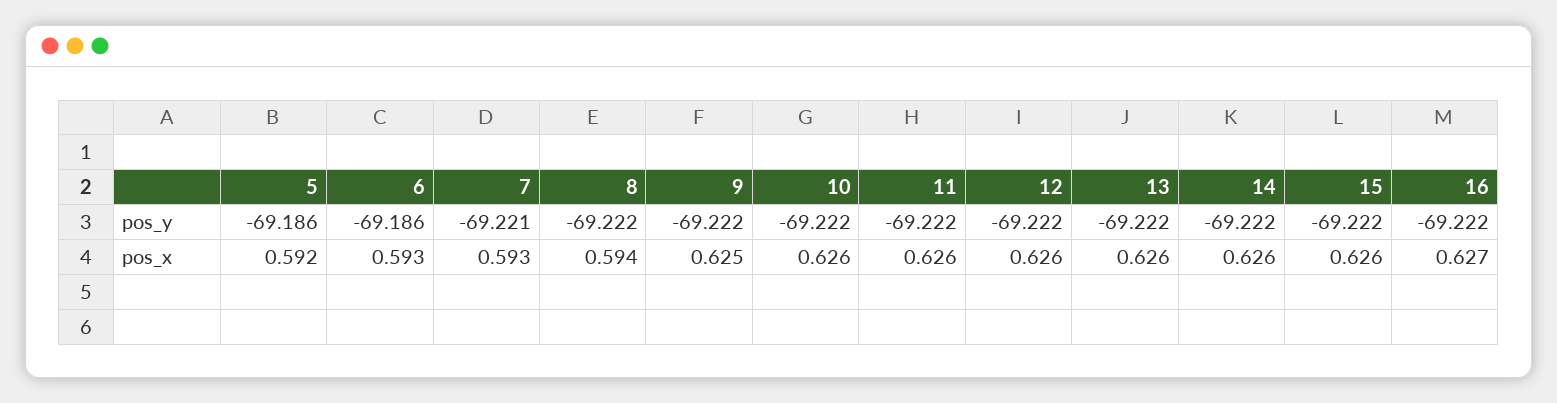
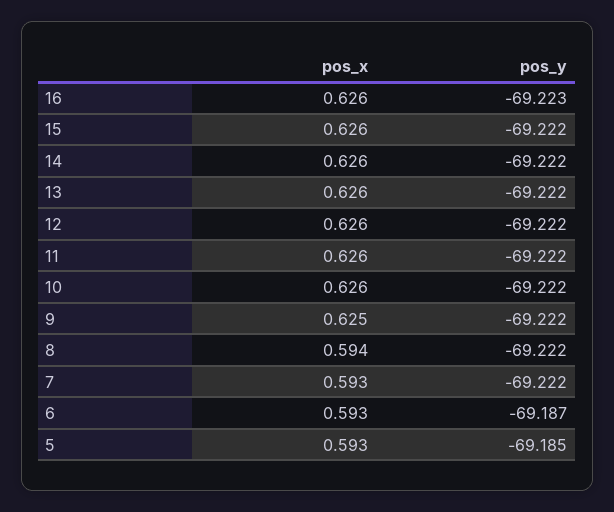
5, pos_y: -69.186 -> -69.185
6, pos_y: -69.186 -> -69.187
7, pos_y: -69.221 -> -69.222
16, pos_y: -69.222 -> -69.223
5, pos_x: 0.592 -> 0.593
16, pos_x: 0.627 -> 0.626

